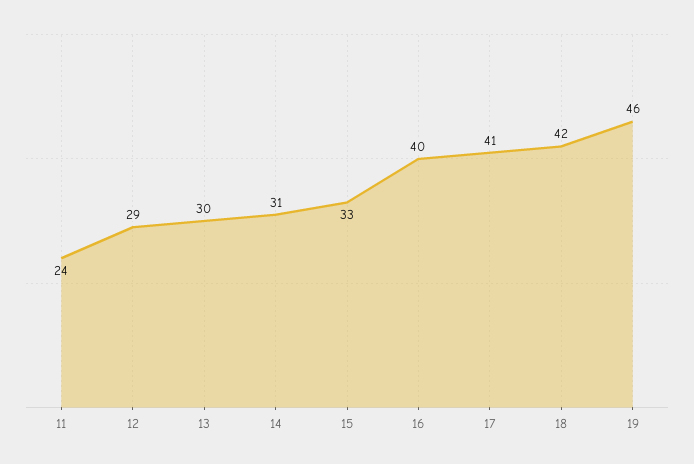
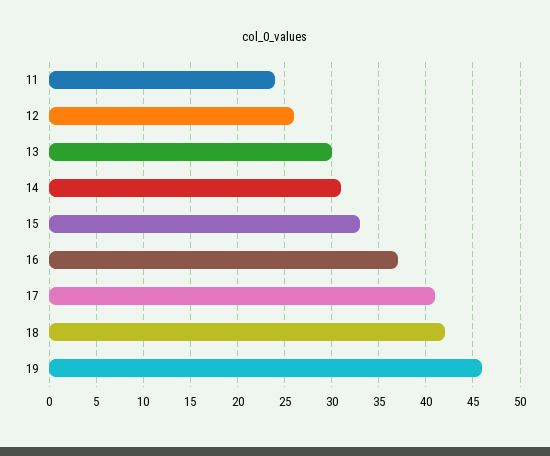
12: 29 -> 26
16: 40 -> 37

